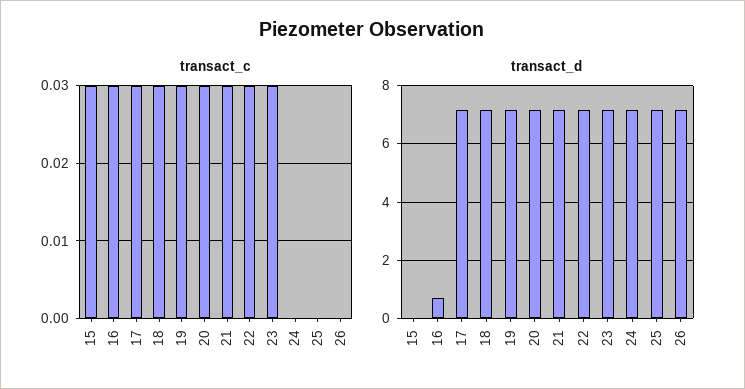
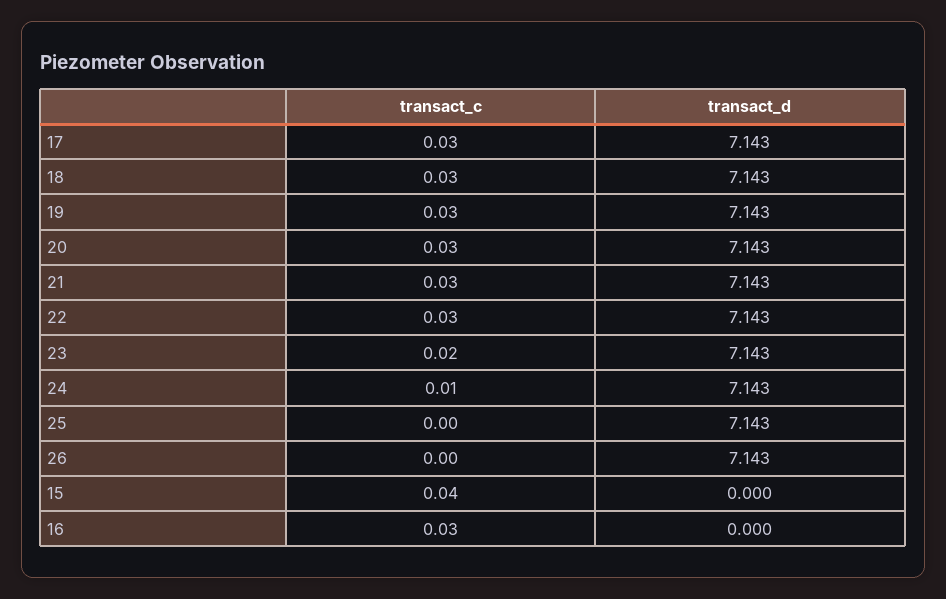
transact_c, 15: 0.03 -> 0.04
transact_c, 23: 0.03 -> 0.02
transact_c, 24: 0 -> 0.01
transact_d, 16: 0.75 -> 0

